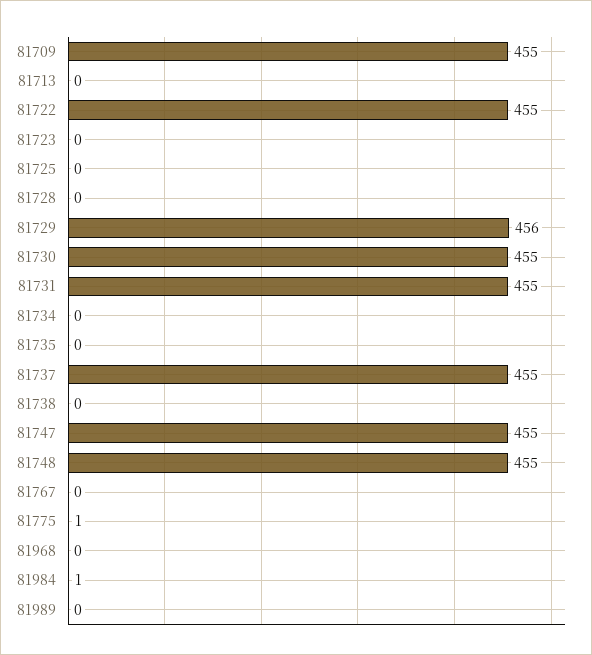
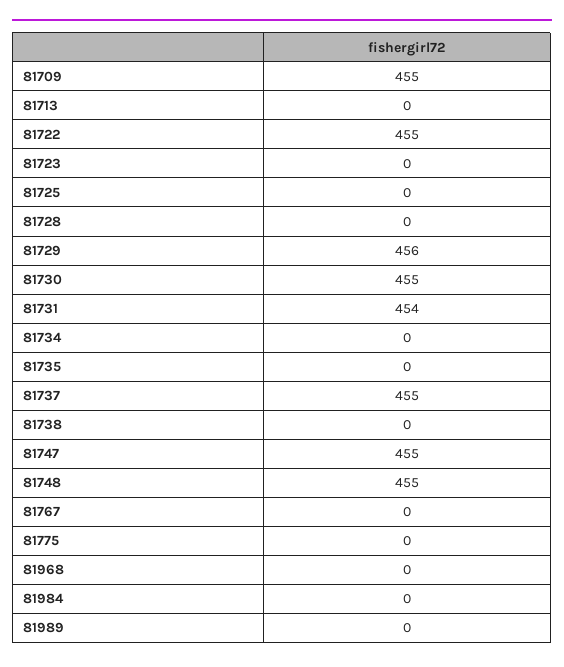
81731: 455 -> 454
81775: 1 -> 0
81984: 1 -> 0

